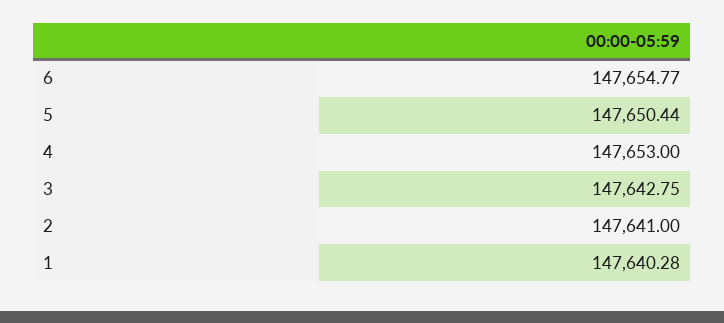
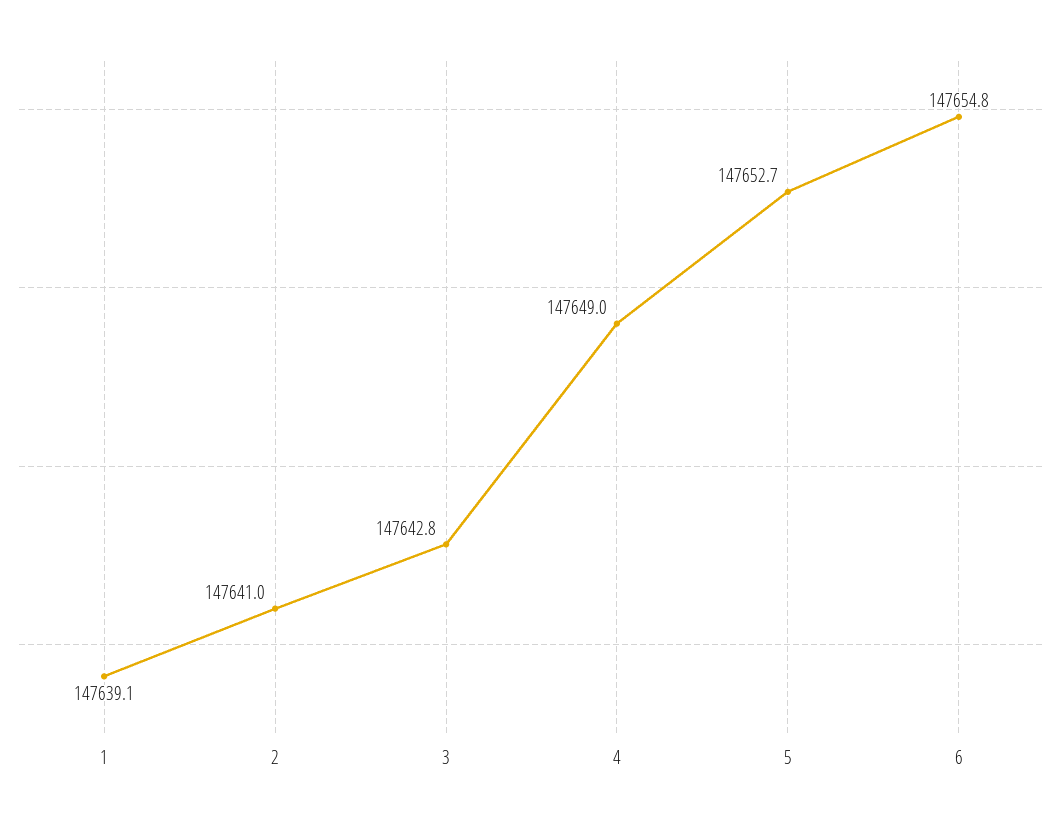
5: 147650.44 -> 147652.7
4: 147653 -> 147649
1: 147640.28 -> 147639.1

